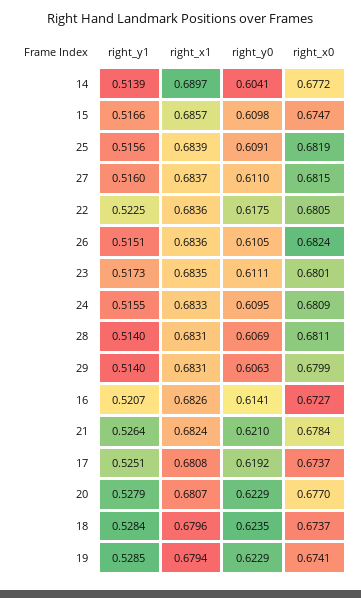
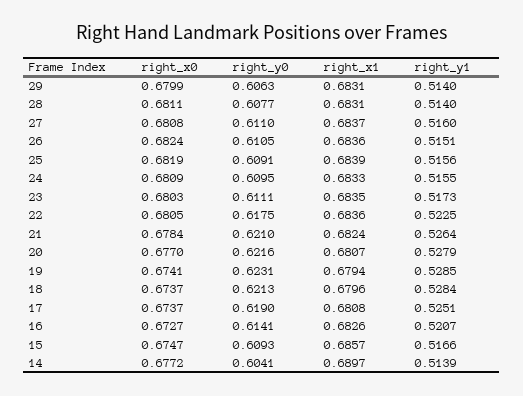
right_y0, 15: 0.6098 -> 0.6093
right_x0, 27: 0.6815 -> 0.6808
right_x0, 23: 0.6801 -> 0.6803
right_y0, 28: 0.6069 -> 0.6077
right_y0, 17: 0.6192 -> 0.619
right_y0, 20: 0.6229 -> 0.6216
right_y0, 18: 0.6235 -> 0.6213
right_y0, 19: 0.6229 -> 0.6231

